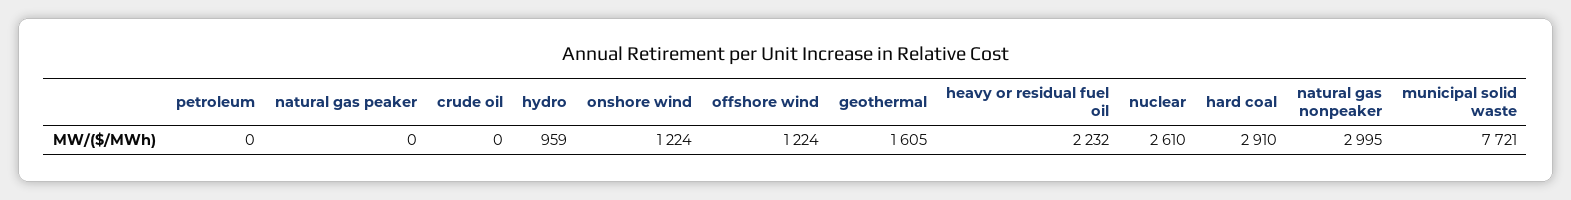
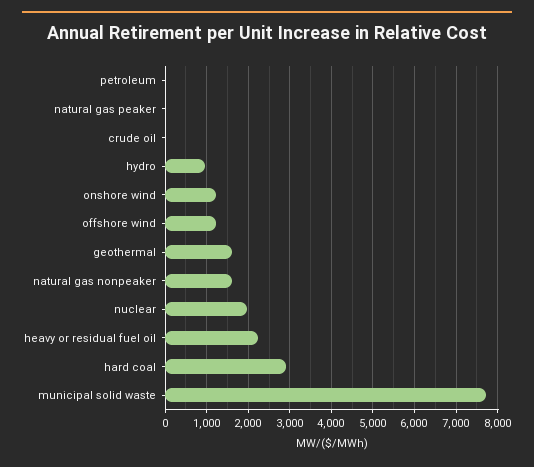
nuclear: 2610 -> 2000
natural gas nonpeaker: 2995 -> 1600

